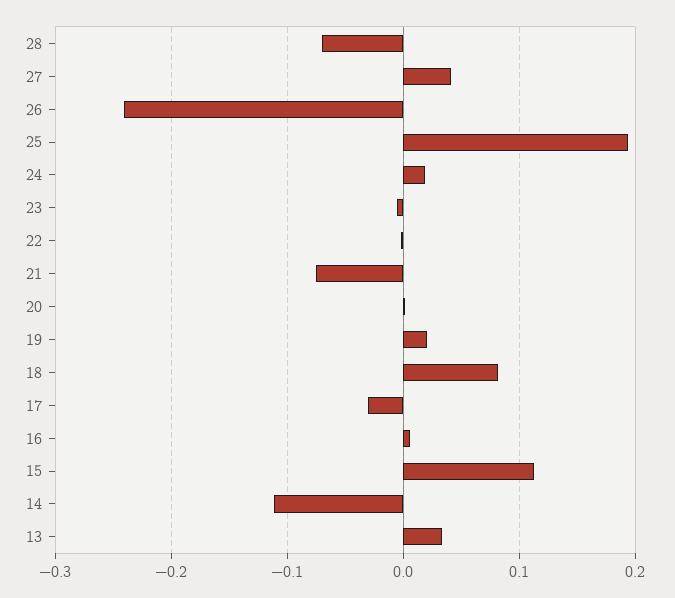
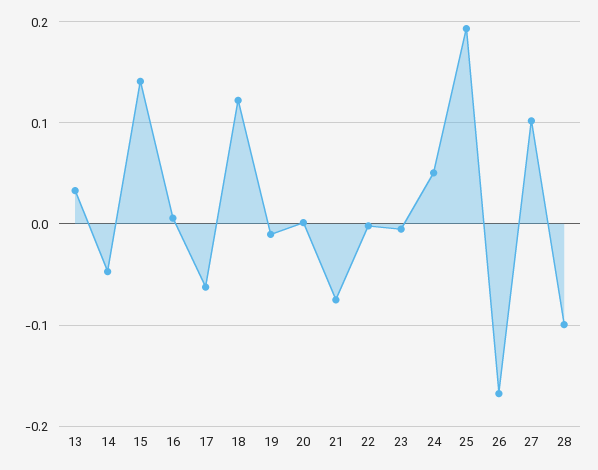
28: -0.07 -> -0.1
27: 0.04 -> 0.1
26: -0.24 -> -0.17
24: 0.02 -> 0.05
19: 0.02 -> -0.01
18: 0.08 -> 0.12
17: -0.03 -> -0.06
15: 0.11 -> 0.14
14: -0.11 -> -0.05

